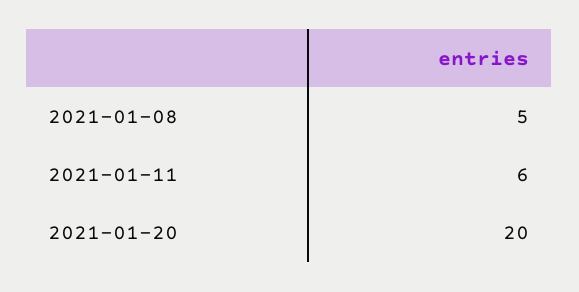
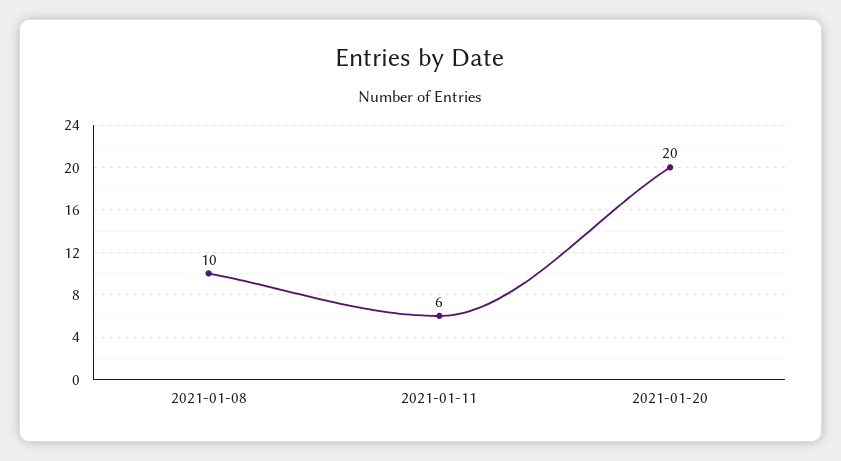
2021-01-08: 5 -> 10

